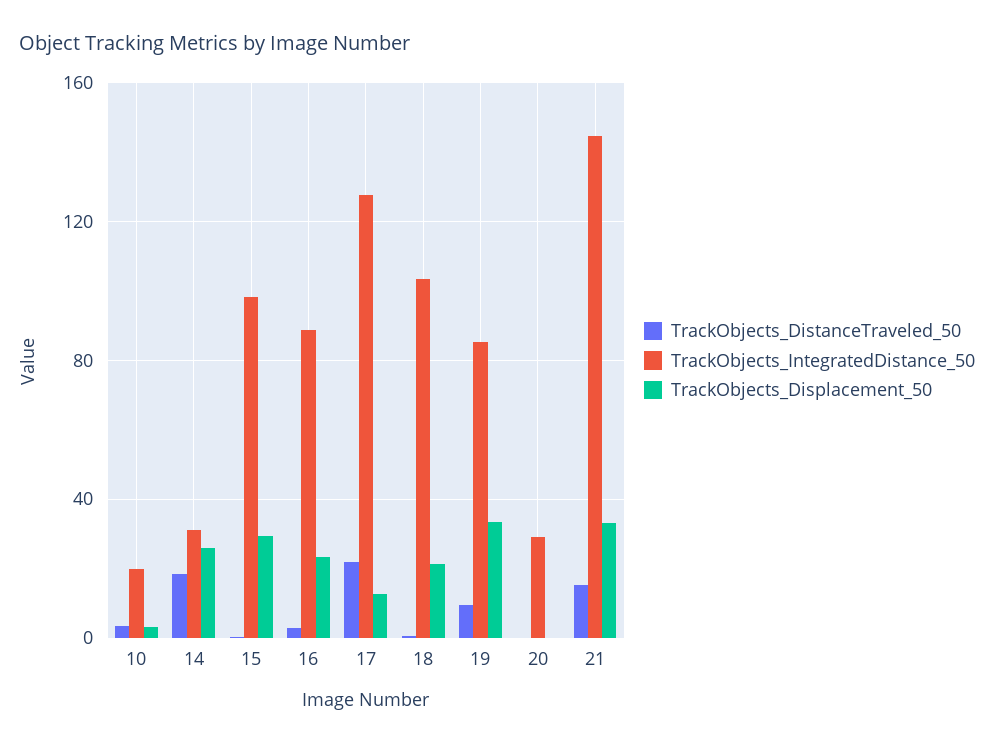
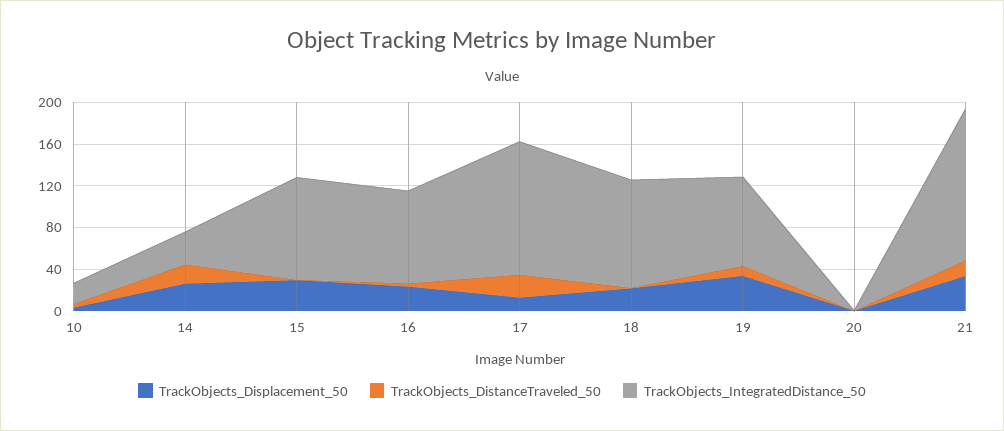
TrackObjects_IntegratedDistance_50, 20: 30 -> 0

